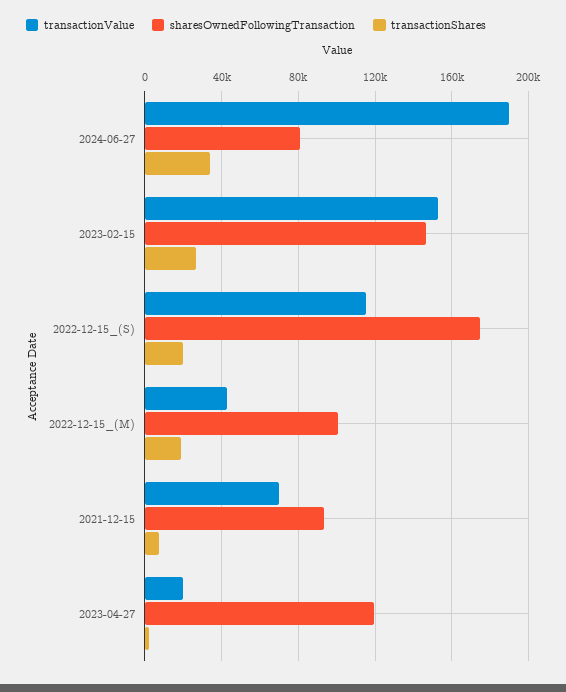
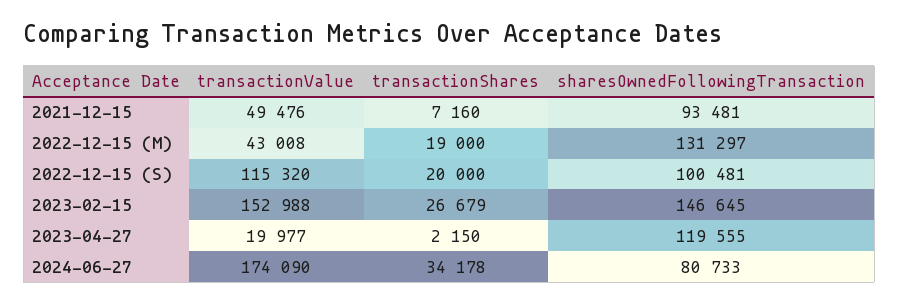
transactionValue, 2024-06-27: 190000 -> 174090
sharesOwnedFollowingTransaction, 2022-12-15_(S): 175000 -> 100481
sharesOwnedFollowingTransaction, 2022-12-15_(M): 100000 -> 131297
transactionValue, 2021-12-15: 70000 -> 49476

